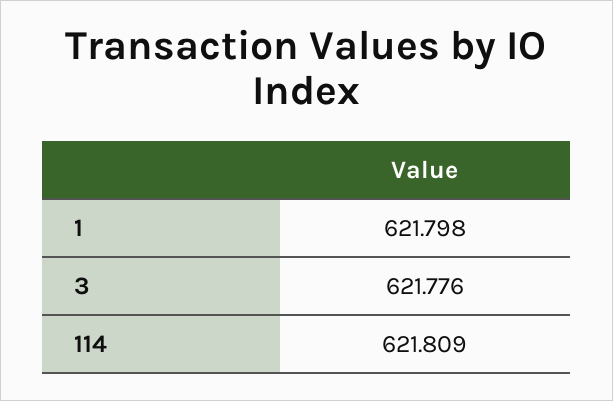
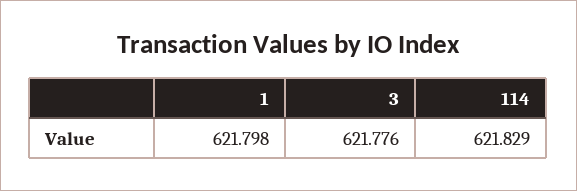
114: 621.809 -> 621.829

